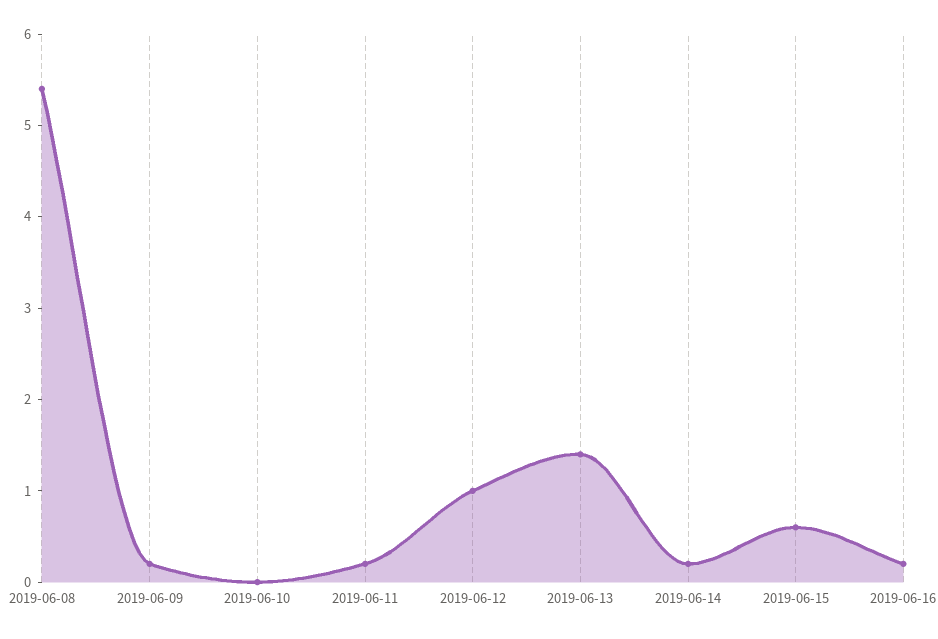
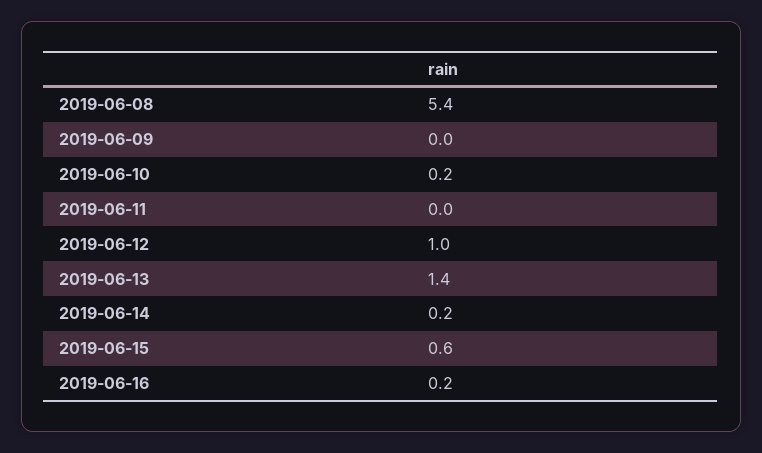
2019-06-09: 0.2 -> 0
2019-06-10: 0 -> 0.2
2019-06-11: 0.2 -> 0

